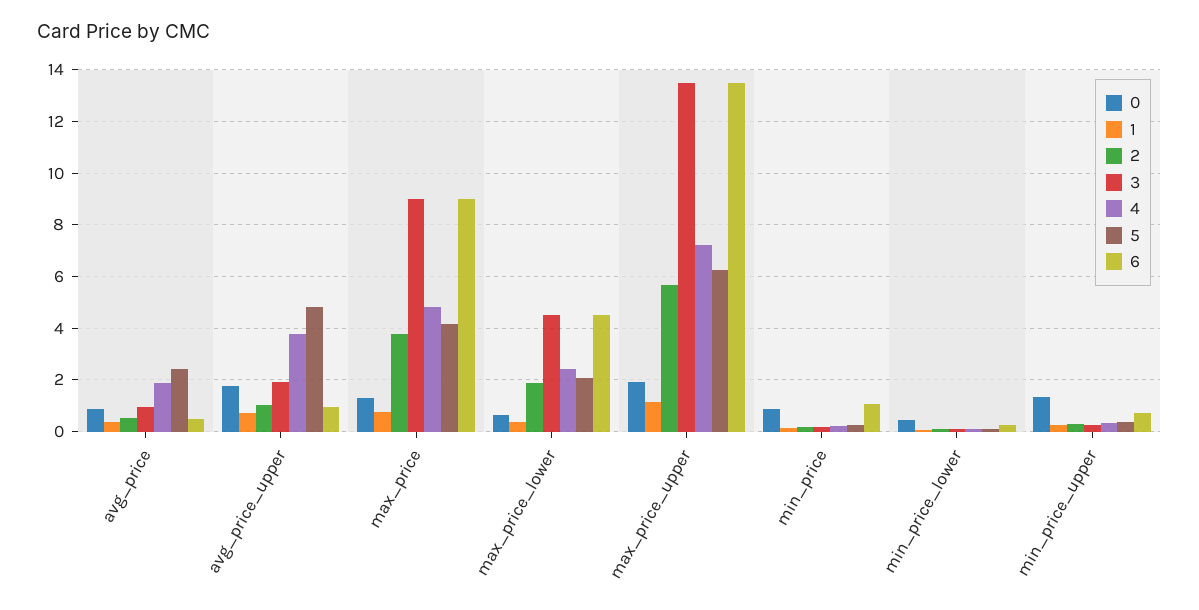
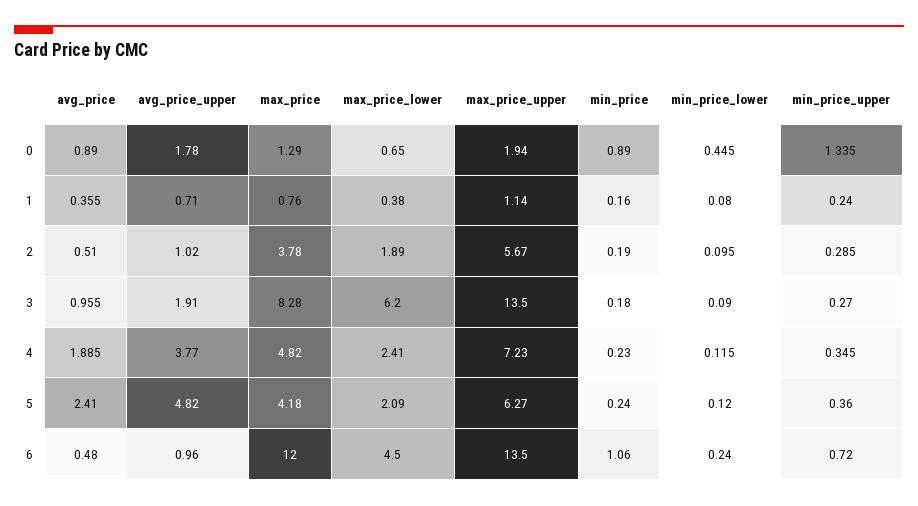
3, max_price: 9 -> 8.28
6, max_price: 9 -> 12
3, max_price_lower: 4.5 -> 6.2

